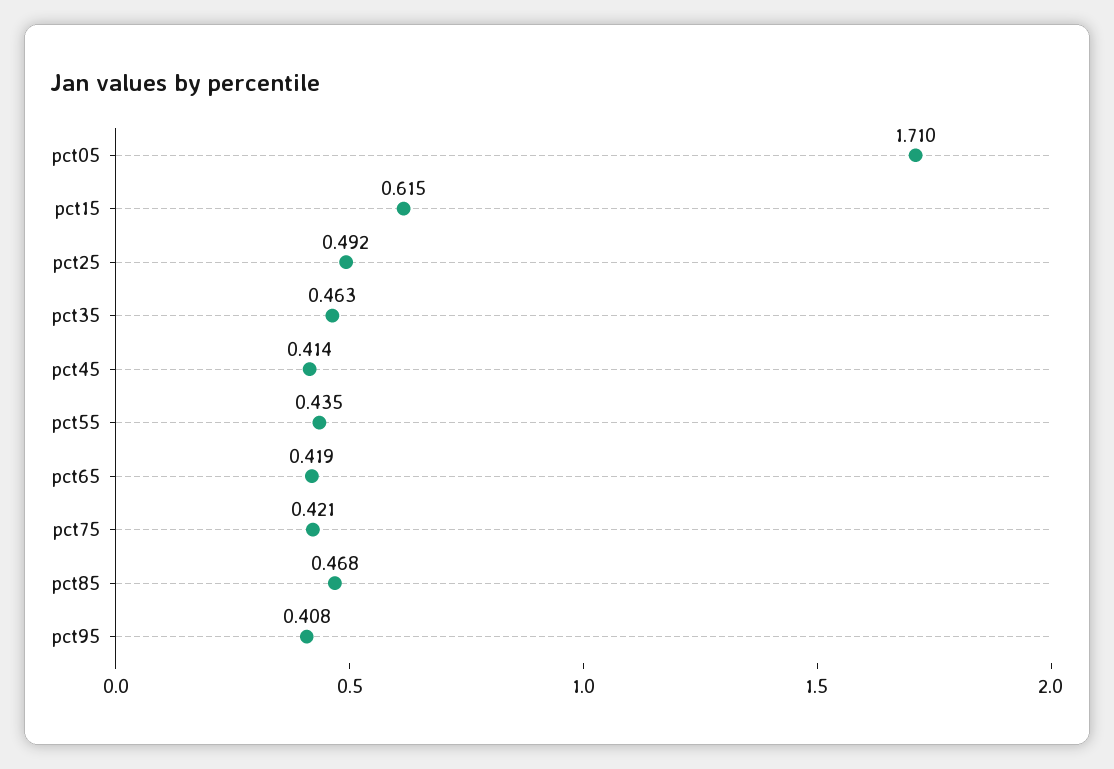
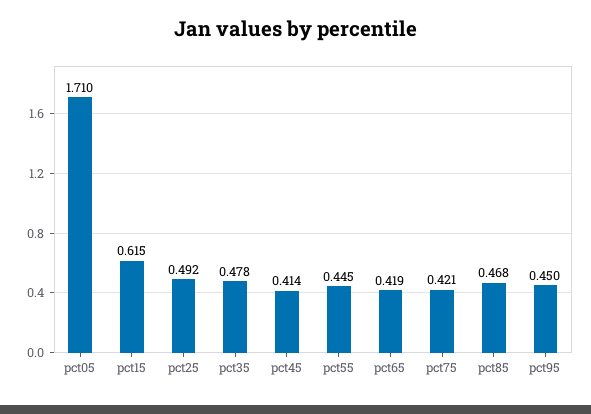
pct35: 0.463 -> 0.478
pct55: 0.435 -> 0.445
pct95: 0.408 -> 0.45

